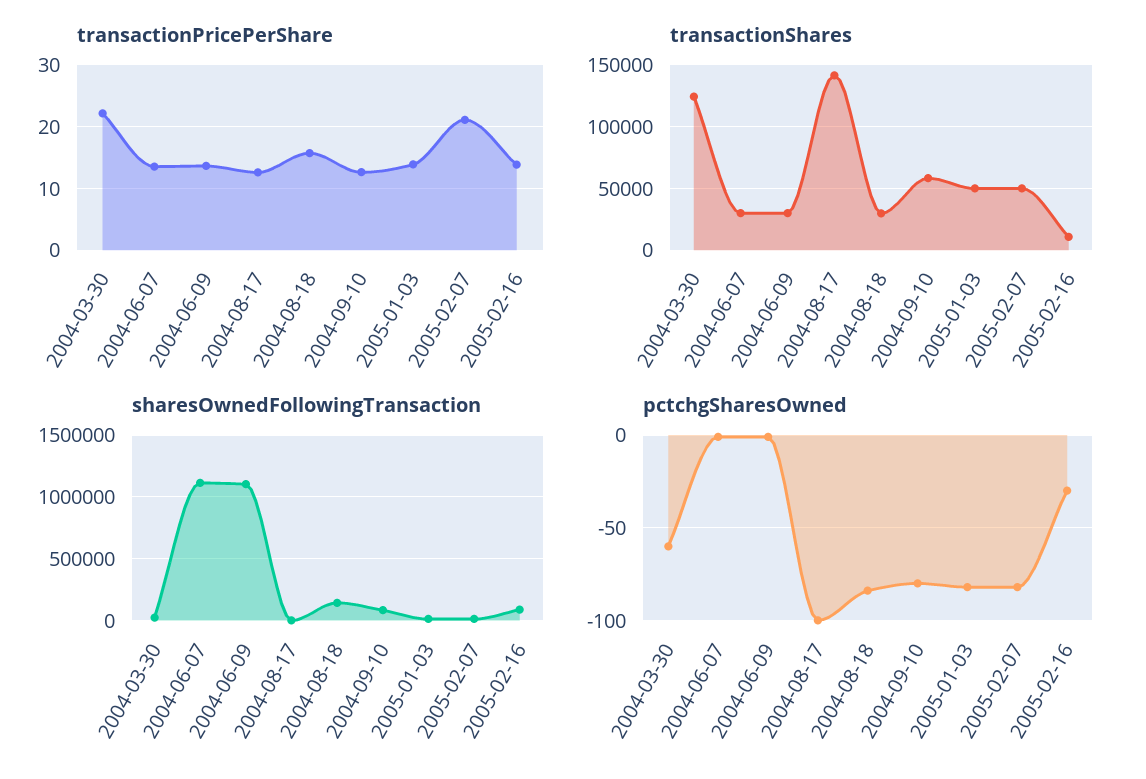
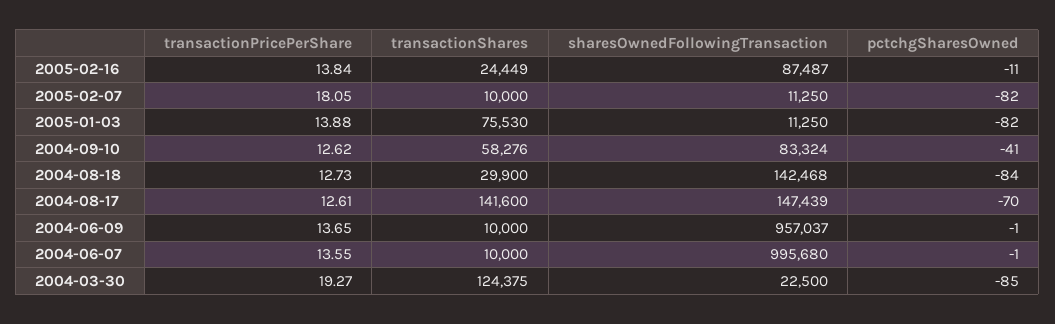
transactionPricePerShare, 2004-03-30: 22 -> 19.27
transactionPricePerShare, 2004-08-18: 16 -> 12.73
transactionPricePerShare, 2005-02-07: 21 -> 18.05
transactionShares, 2004-06-07: 30000 -> 10000
transactionShares, 2004-06-09: 30000 -> 10000
transactionShares, 2005-01-03: 50000 -> 75530
transactionShares, 2005-02-07: 50000 -> 10000
transactionShares, 2005-02-16: 10000 -> 24449
sharesOwnedFollowingTransaction, 2004-06-07: 1100000 -> 995680
sharesOwnedFollowingTransaction, 2004-06-09: 1100000 -> 957037
sharesOwnedFollowingTransaction, 2004-08-17: 0 -> 147439
pctchgSharesOwned, 2004-03-30: -60 -> -85
pctchgSharesOwned, 2004-08-17: -100 -> -70
pctchgSharesOwned, 2004-09-10: -80 -> -41
pctchgSharesOwned, 2005-02-16: -30 -> -11

